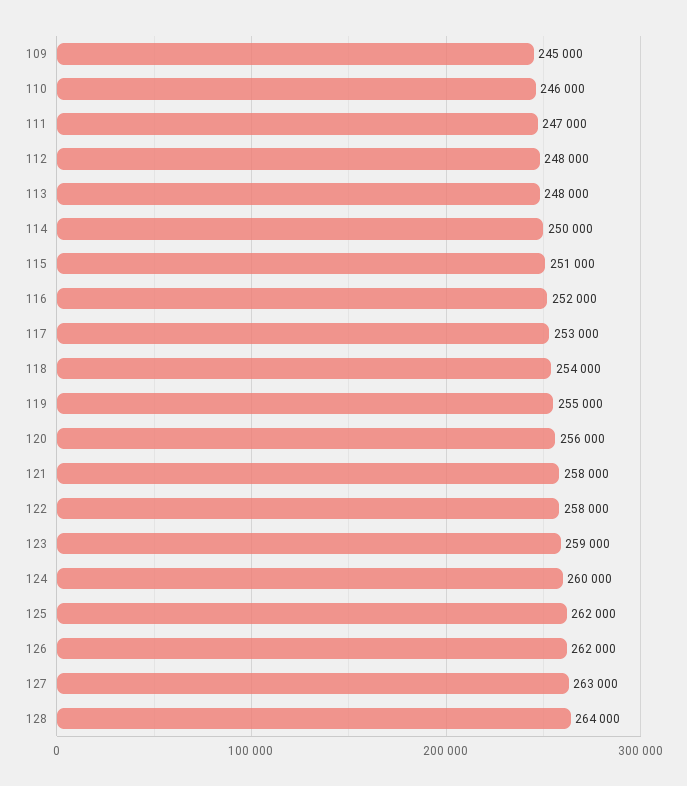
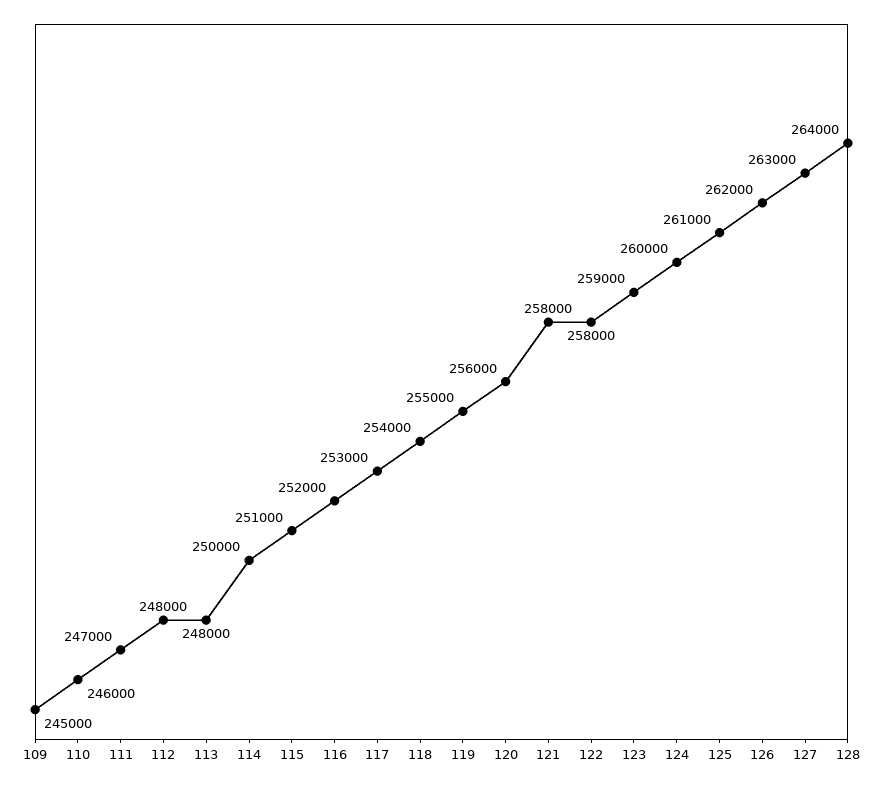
125: 262000 -> 261000

